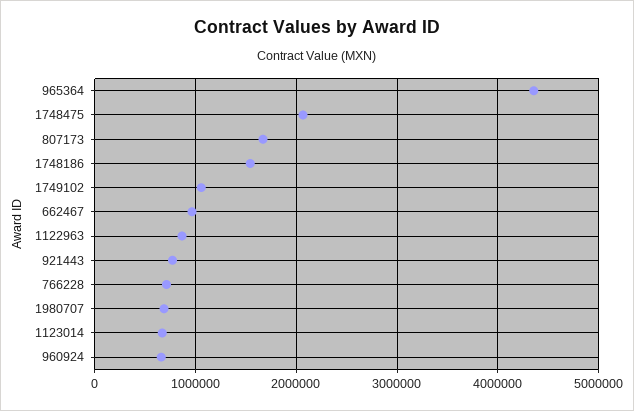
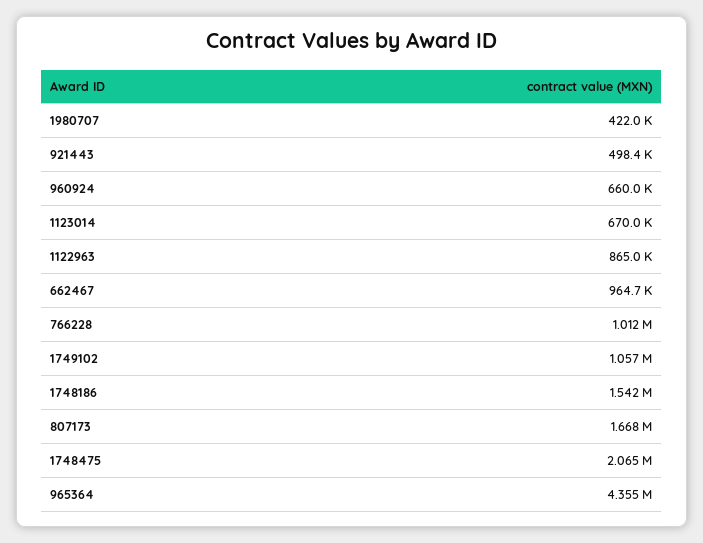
921443: 800000 -> 498400
766228: 700000 -> 1012000
1980707: 700000 -> 422000

